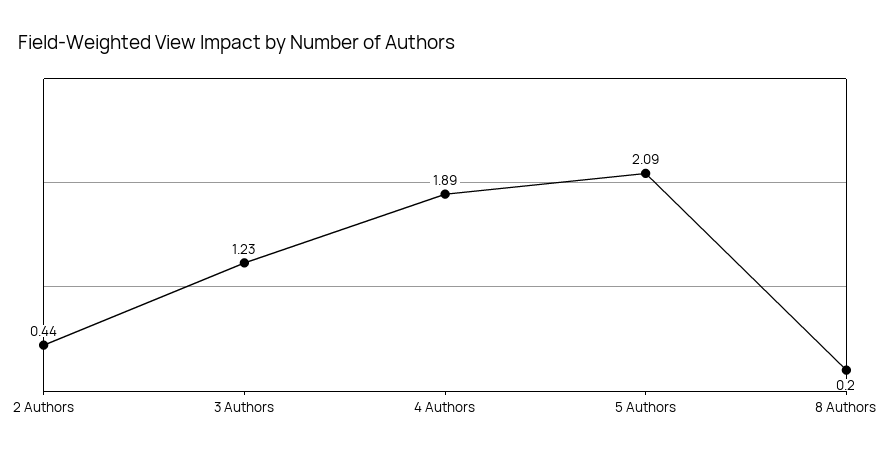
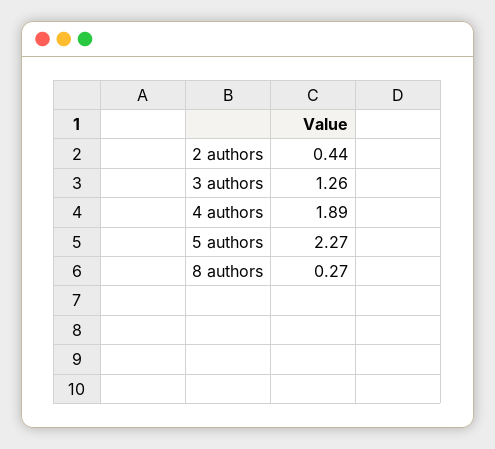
3 Authors: 1.23 -> 1.26
5 Authors: 2.09 -> 2.27
8 Authors: 0.2 -> 0.27

